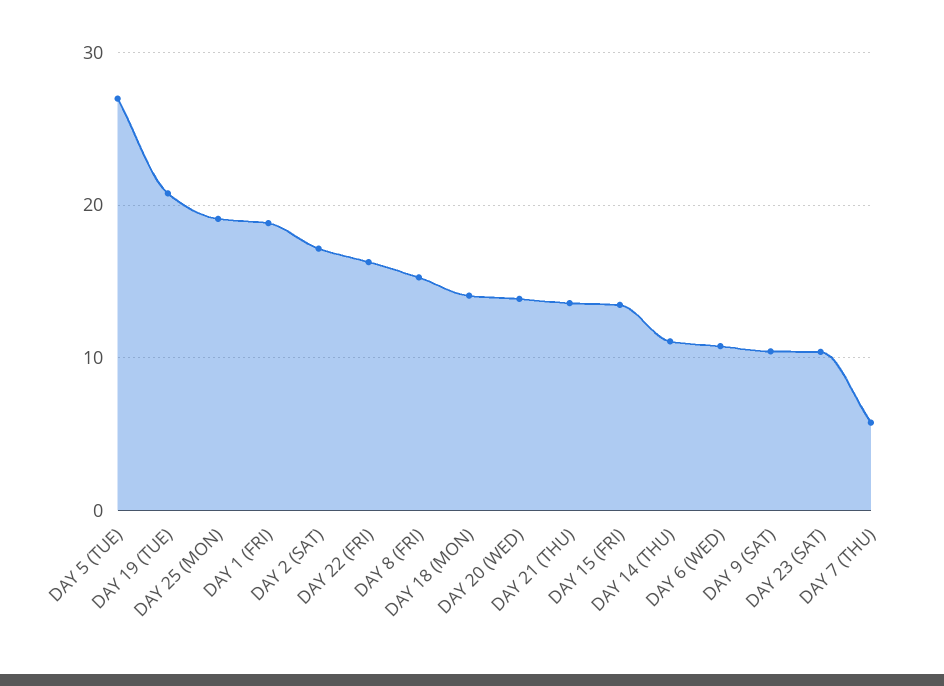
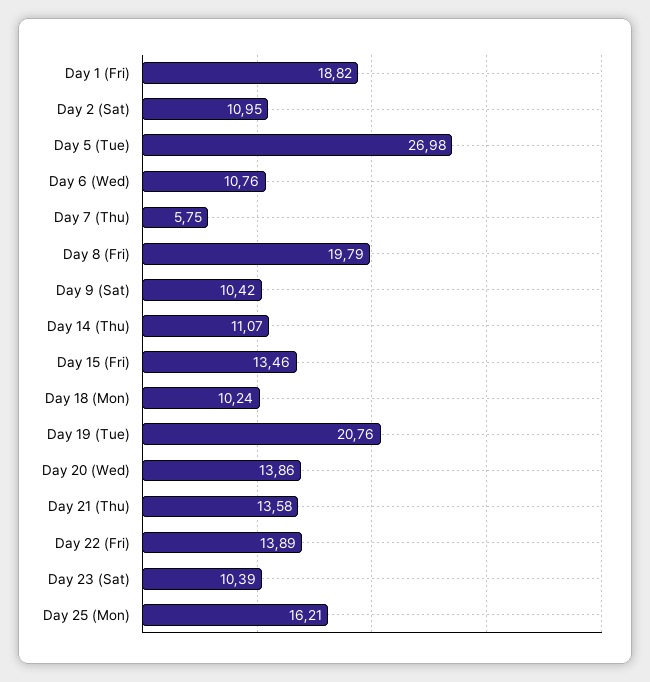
DAY 25 (MON): 19 -> 16.21
DAY 2 (SAT): 17 -> 10.95
DAY 22 (FRI): 16 -> 13.89
DAY 8 (FRI): 15 -> 19.79
DAY 18 (MON): 14 -> 10.24

